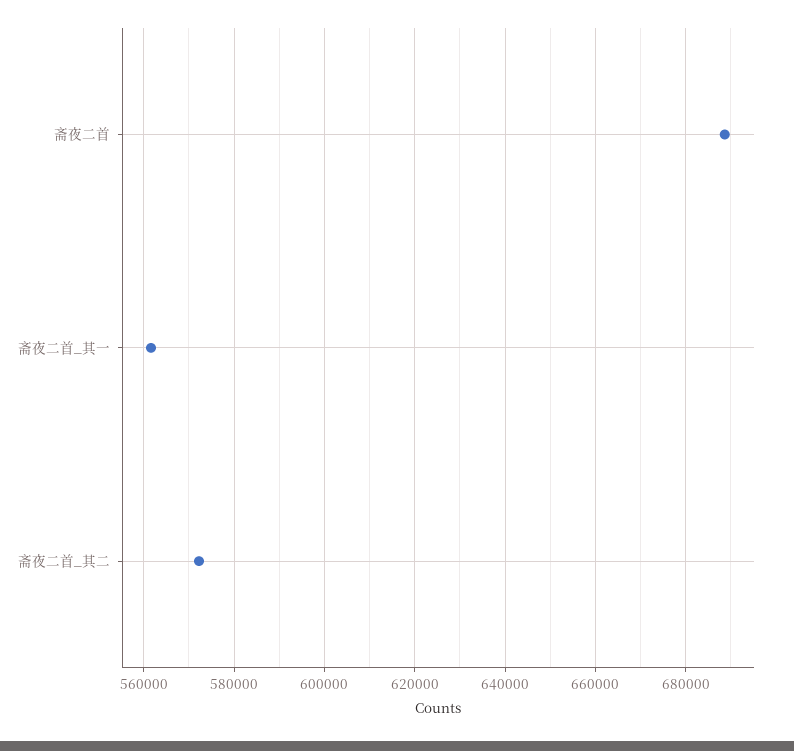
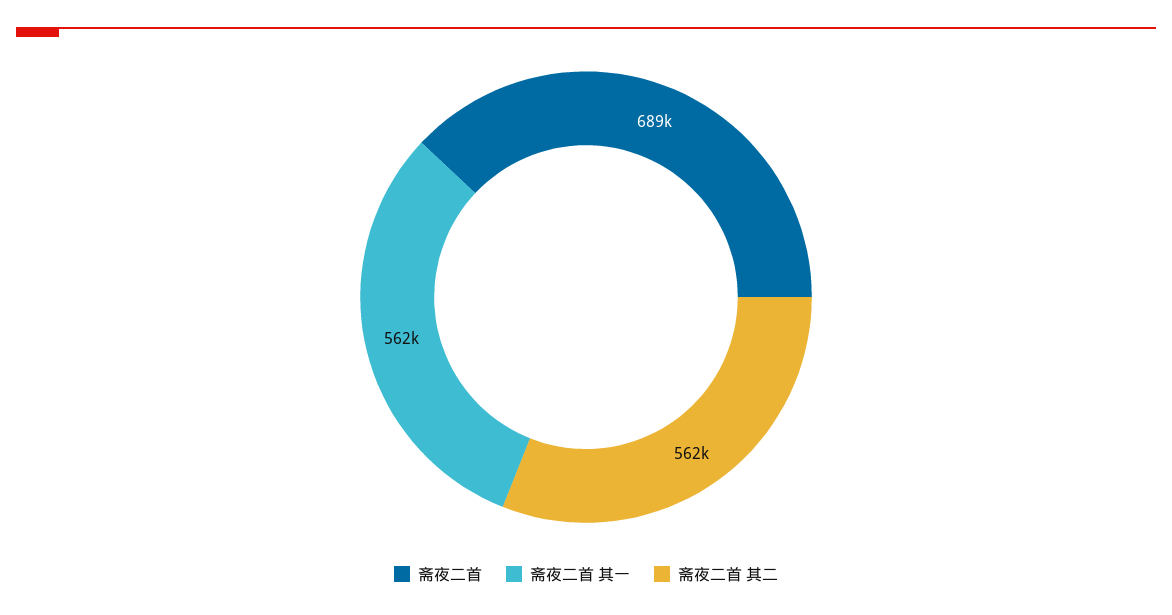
斋夜二首_其二: 572000 -> 562000

